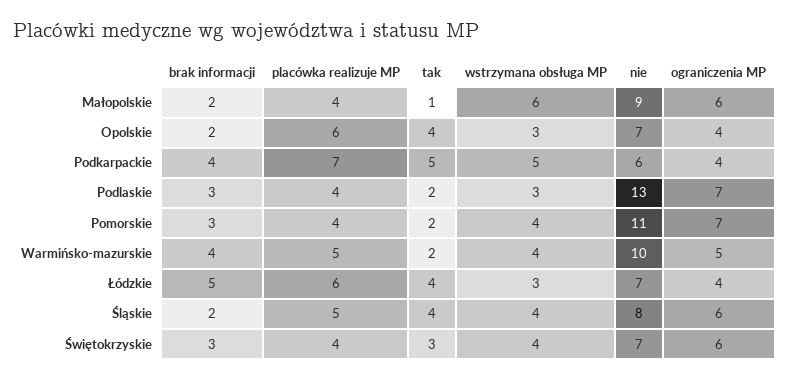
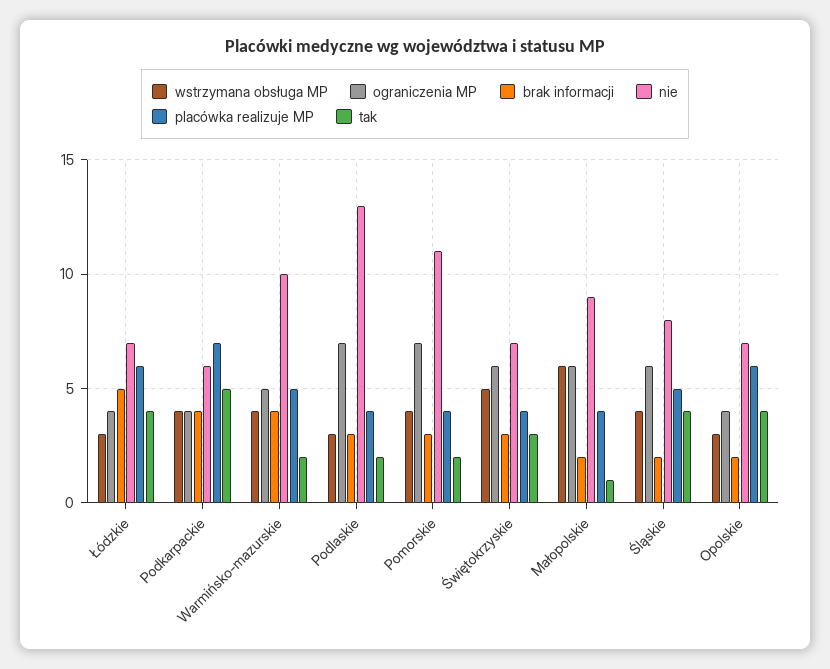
wstrzymana obsługa MP, Podkarpackie: 5 -> 4
wstrzymana obsługa MP, Świętokrzyskie: 4 -> 5

